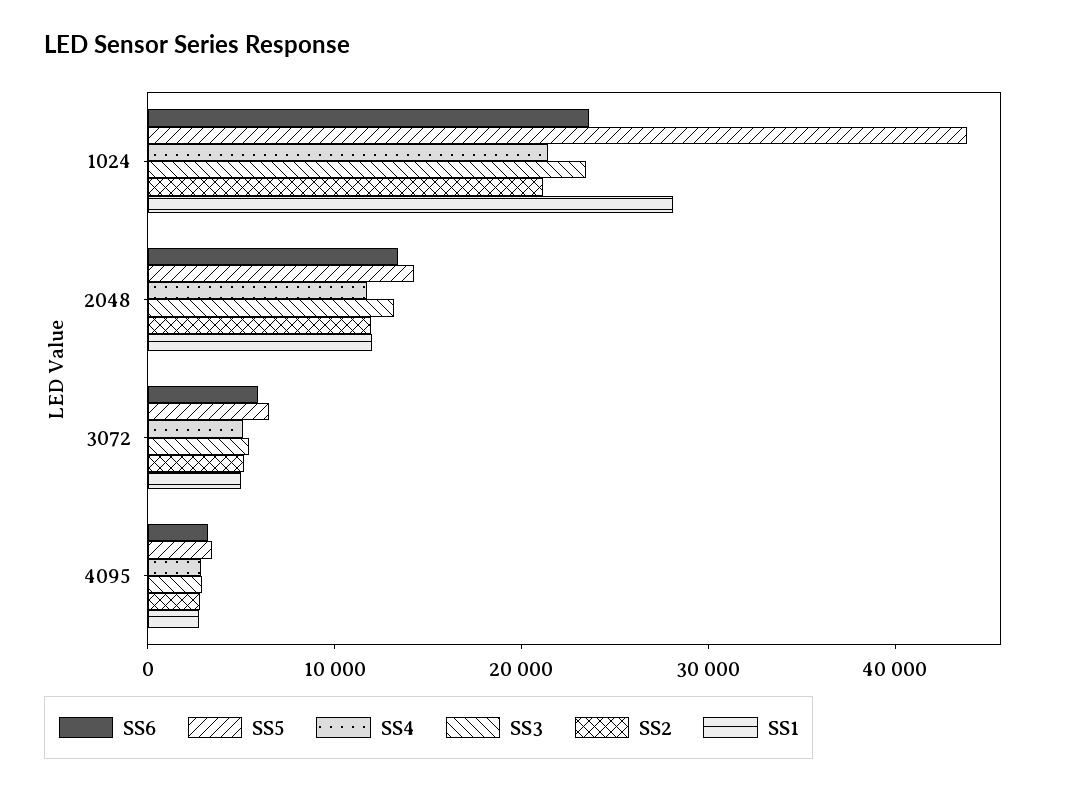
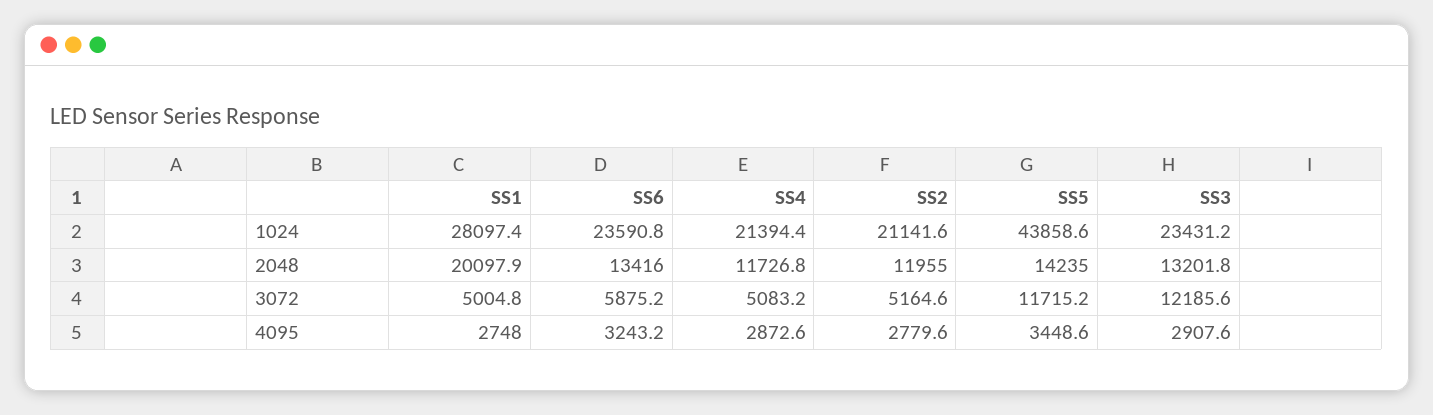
SS1, 2048: 12000 -> 20097.9
SS5, 3072: 6000 -> 11715.2
SS3, 3072: 6000 -> 12185.6

